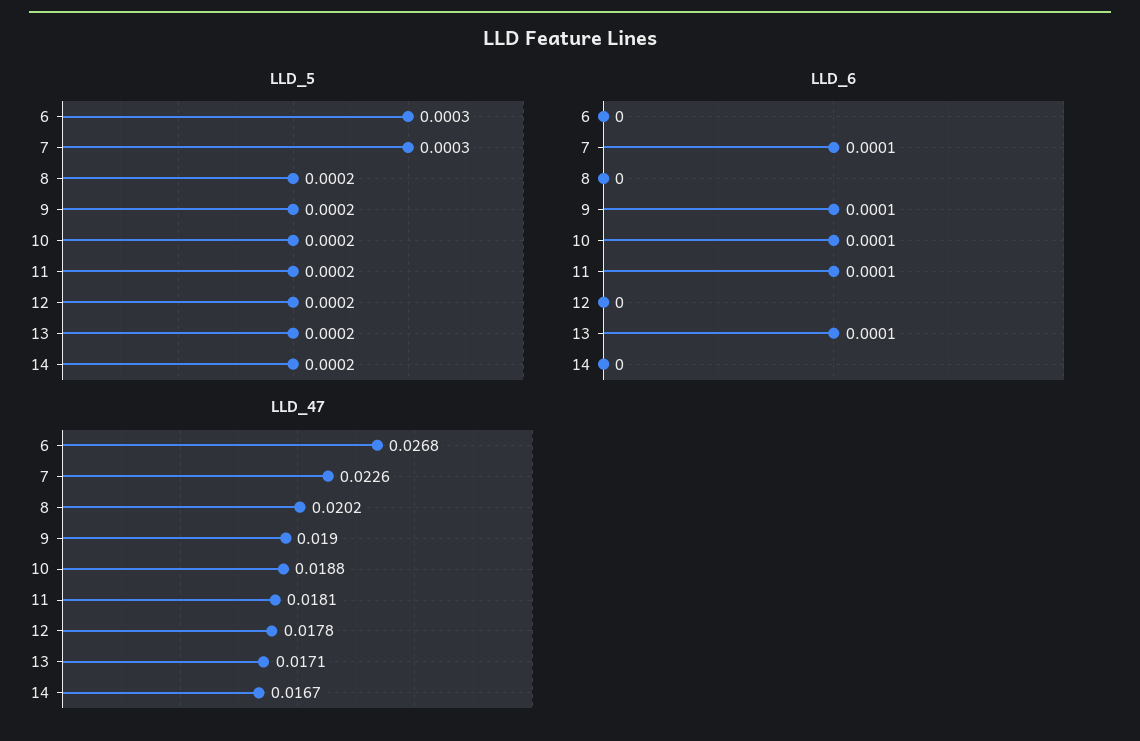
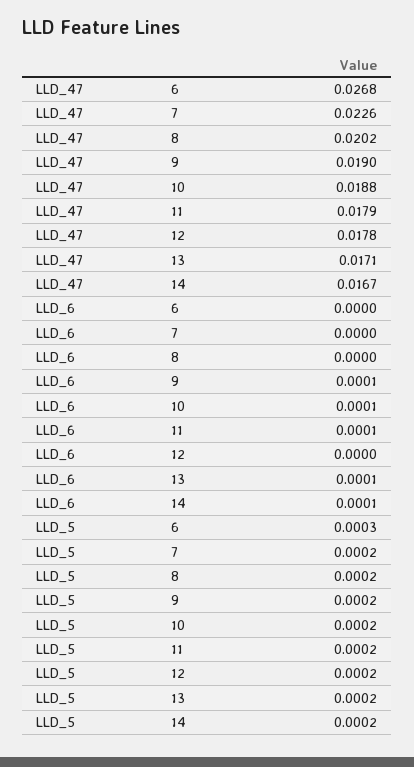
LLD_5, 7: 0.0003 -> 0.0002
LLD_6, 7: 0.0001 -> 0
LLD_6, 14: 0 -> 0.0001
LLD_47, 11: 0.0181 -> 0.0179

